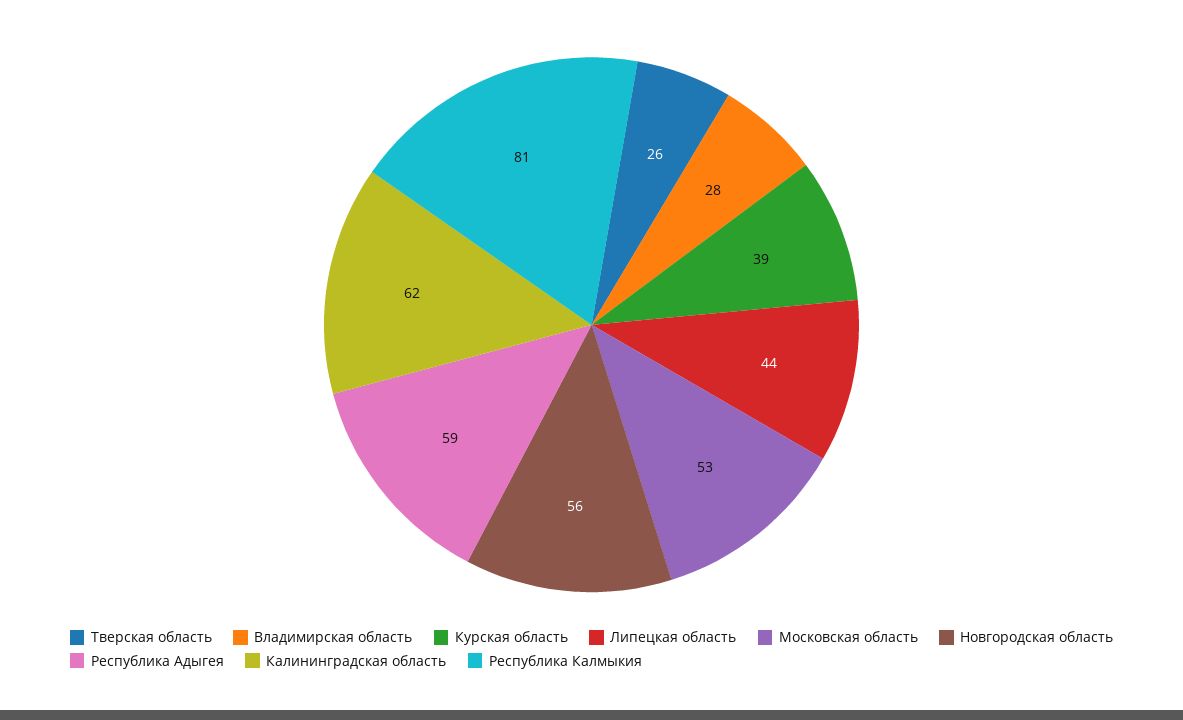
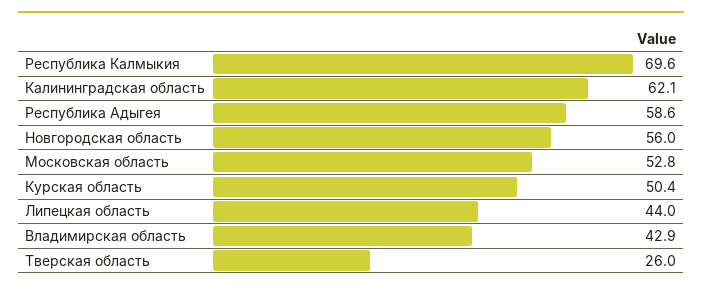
Владимирская область: 28 -> 42.9
Курская область: 39 -> 50.4
Республика Калмыкия: 81 -> 69.6

